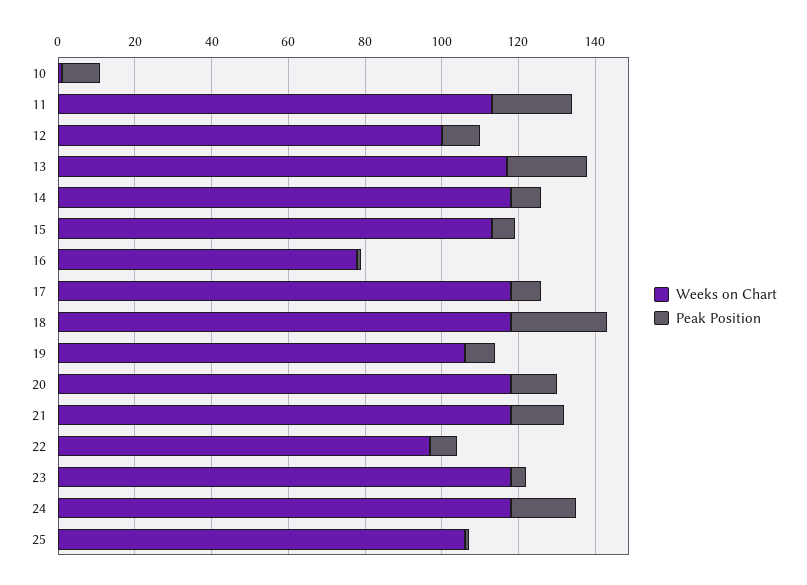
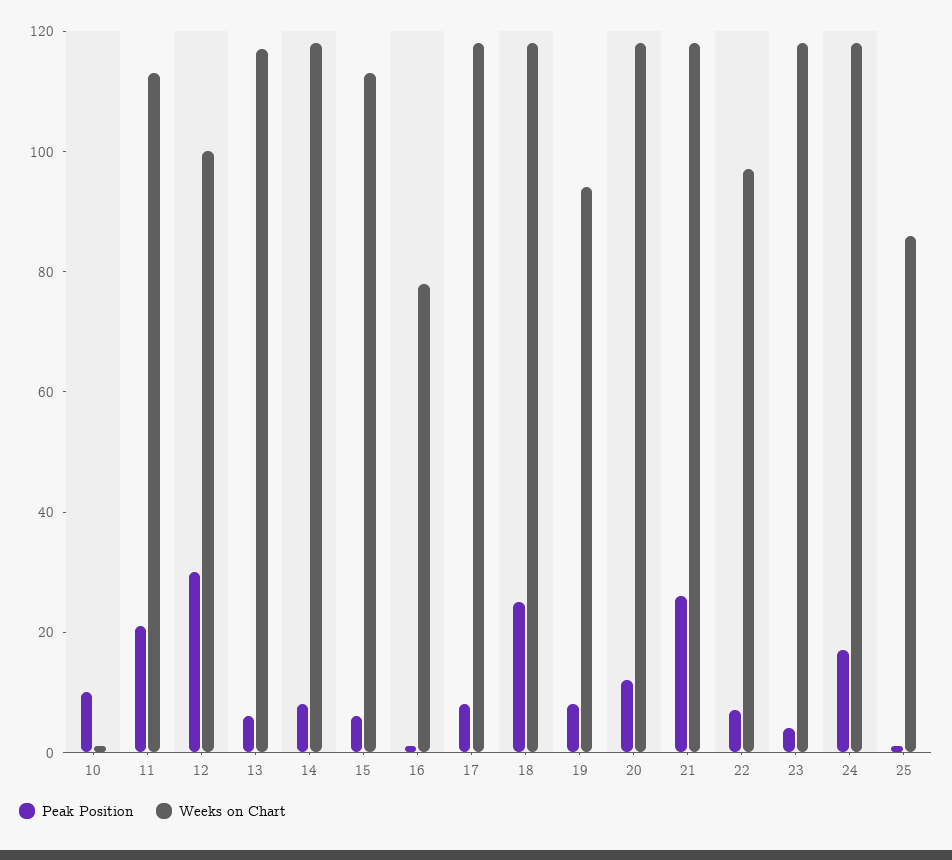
Peak Position, 12: 10 -> 30
Peak Position, 13: 20 -> 5
Weeks on Chart, 19: 105 -> 95
Peak Position, 21: 15 -> 25
Weeks on Chart, 25: 105 -> 85

